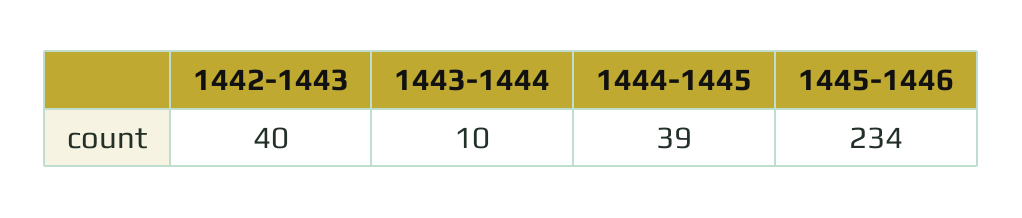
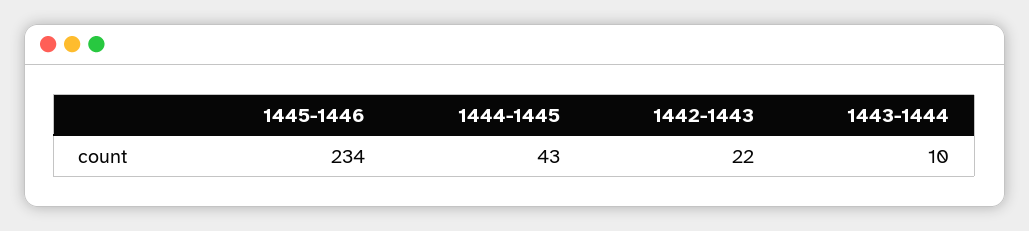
1442-1443: 40 -> 22
1444-1445: 39 -> 43

